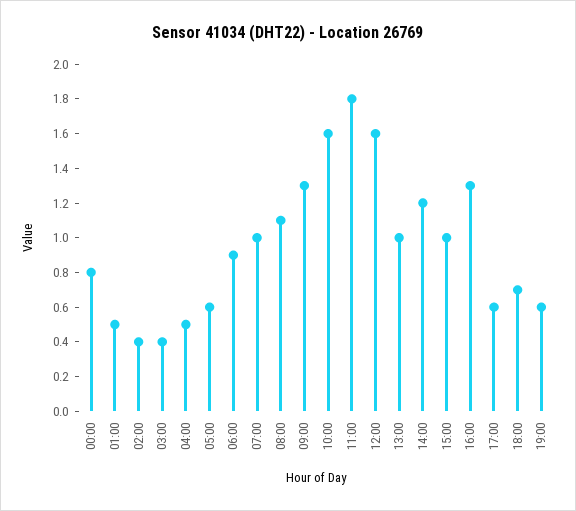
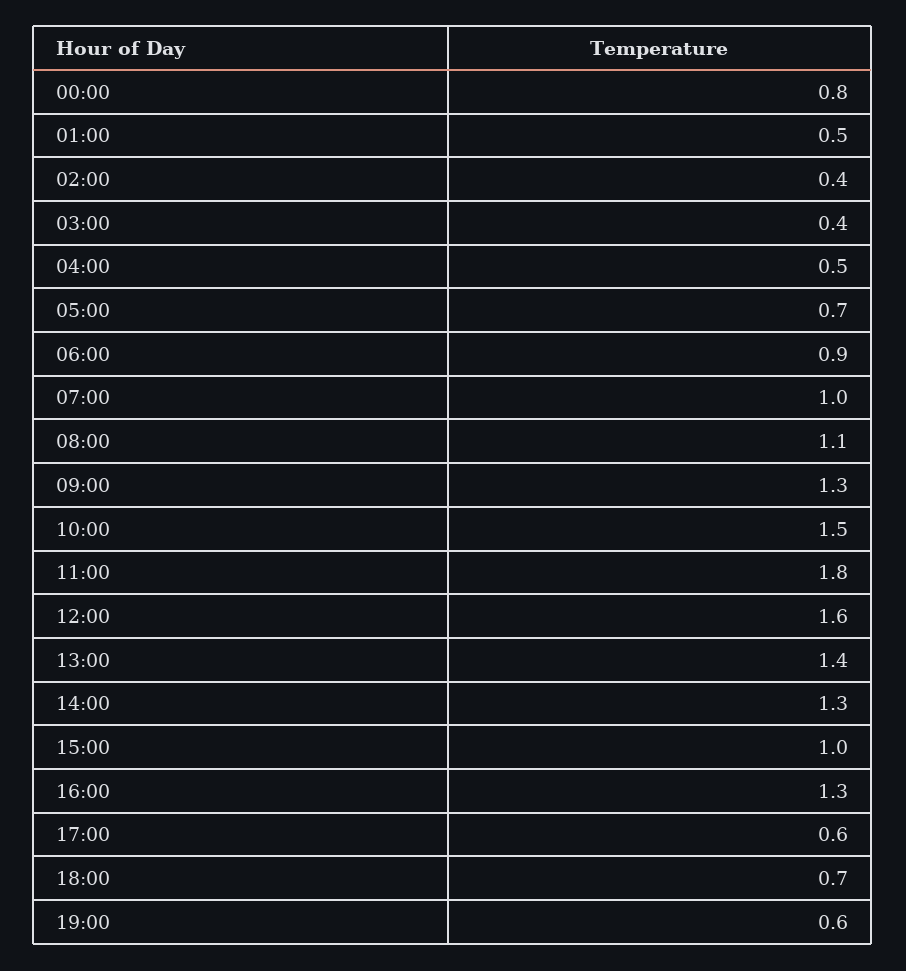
05:00: 0.6 -> 0.7
10:00: 1.6 -> 1.5
13:00: 1 -> 1.4
14:00: 1.2 -> 1.3

